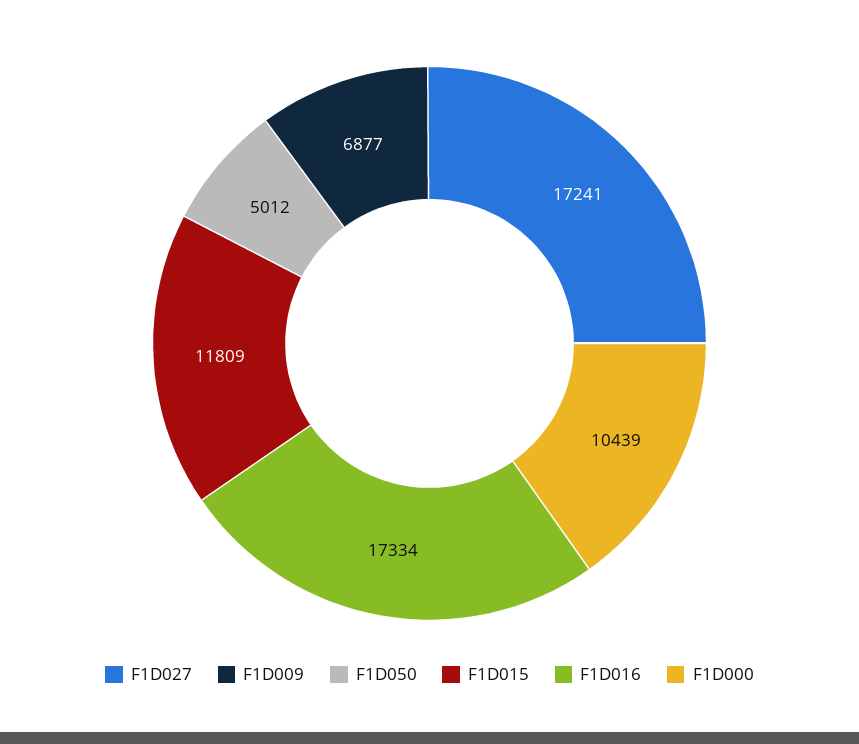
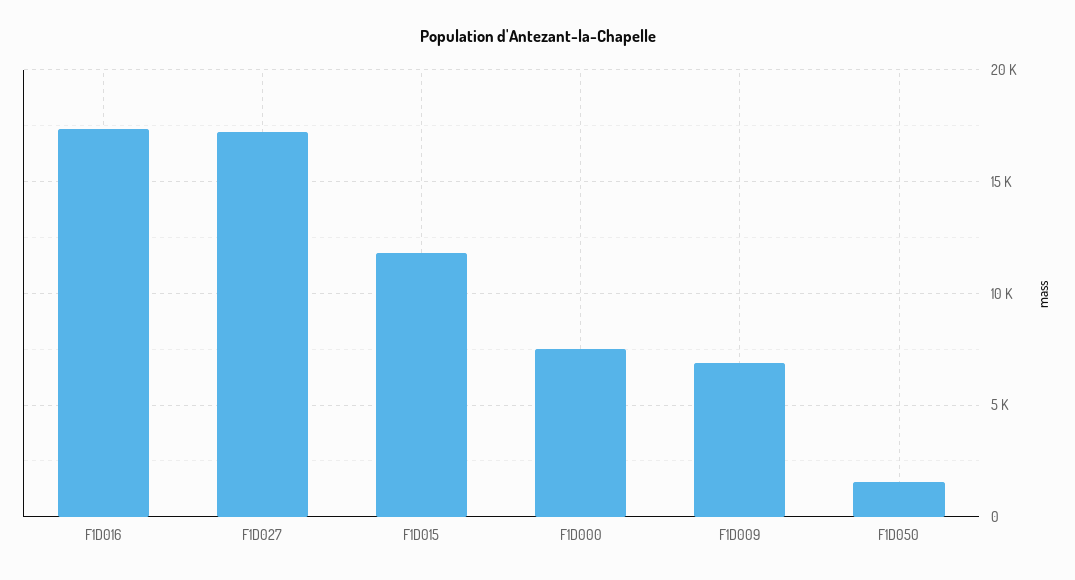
F1D050: 5012 -> 1500
F1D000: 10439 -> 7500

